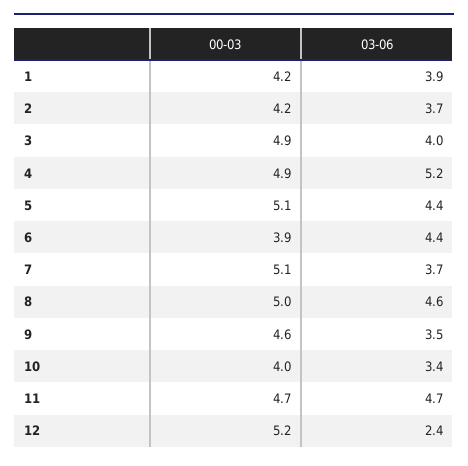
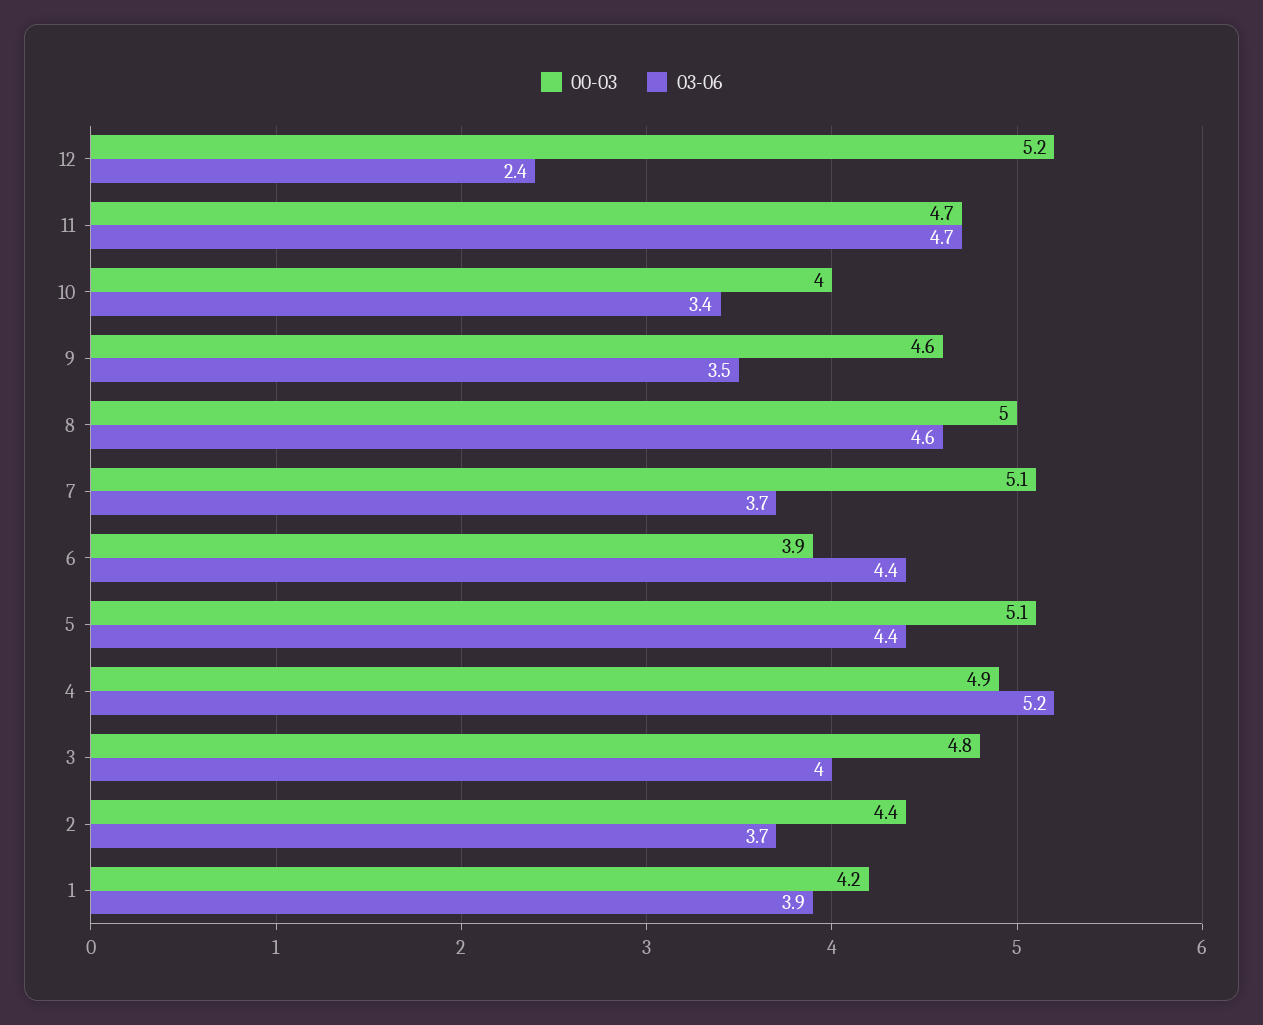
00-03, 2: 4.2 -> 4.4
00-03, 3: 4.9 -> 4.8

